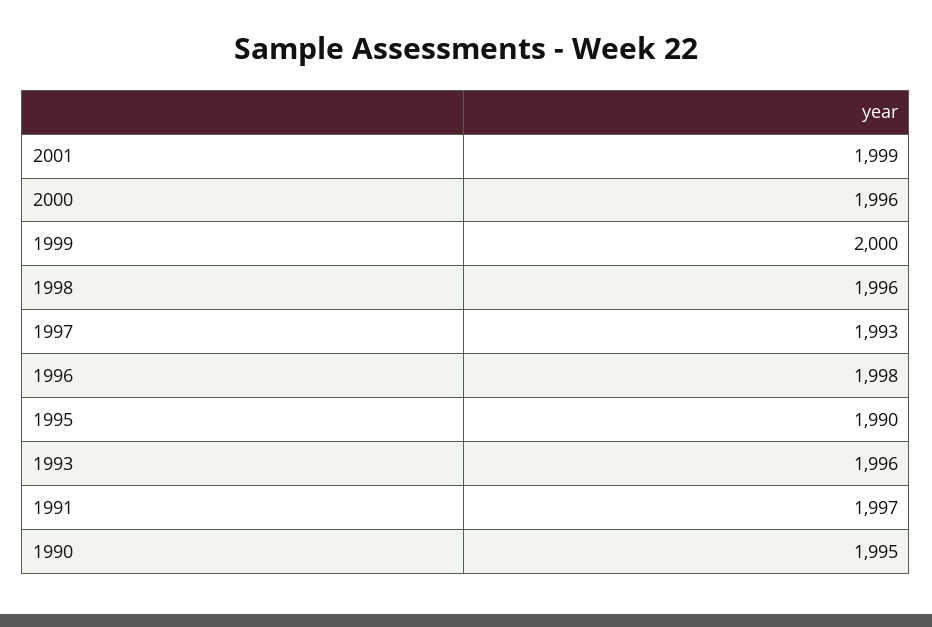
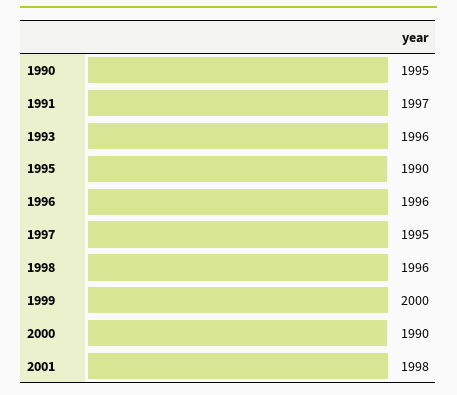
2001: 1999 -> 1998
2000: 1996 -> 1990
1997: 1993 -> 1995
1996: 1998 -> 1996

